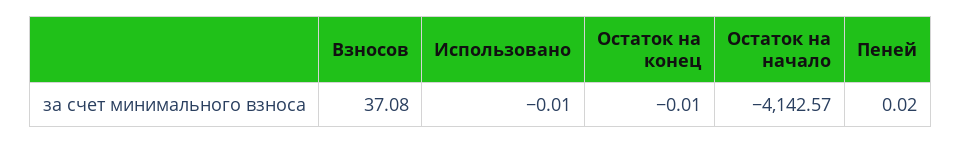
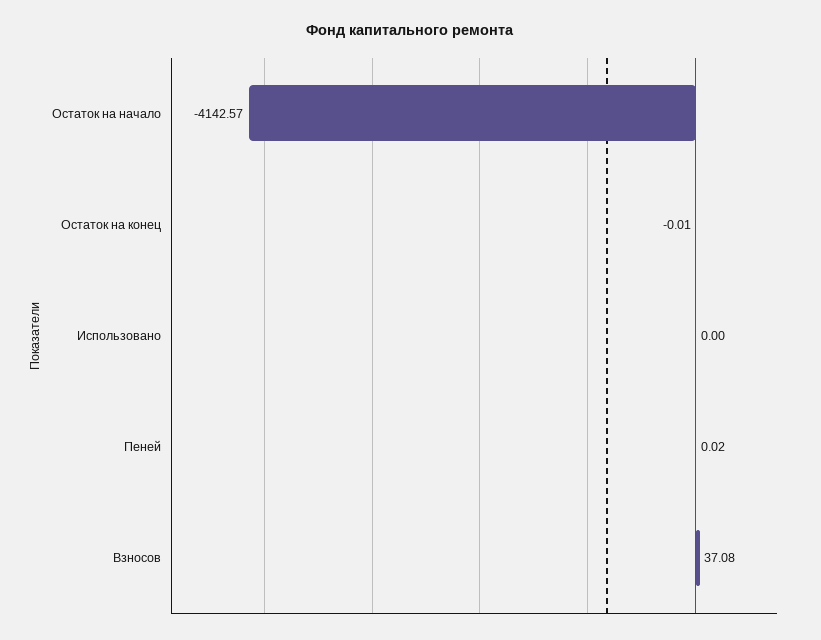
Использовано: -0.01 -> 0

